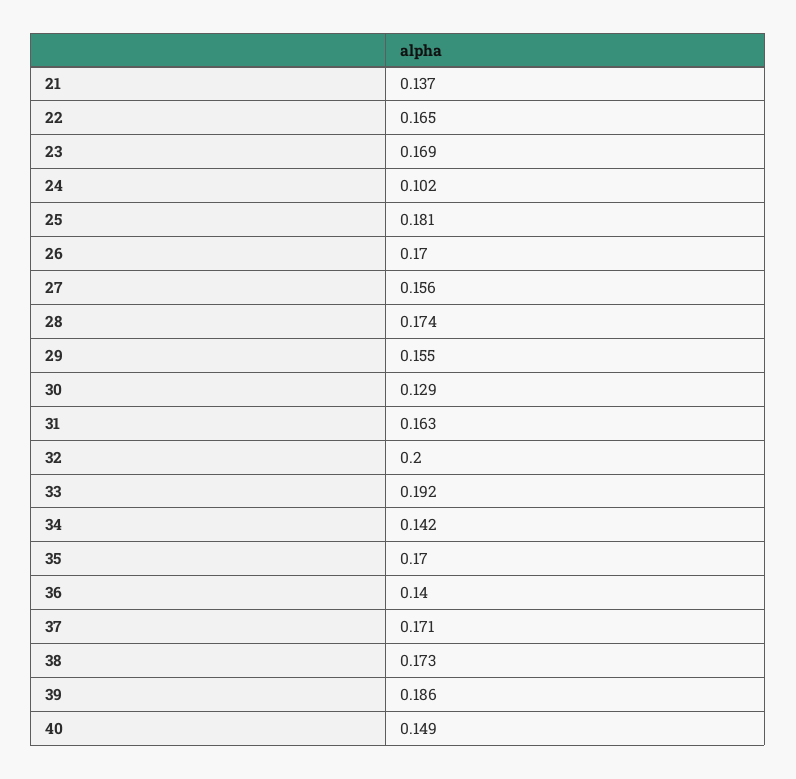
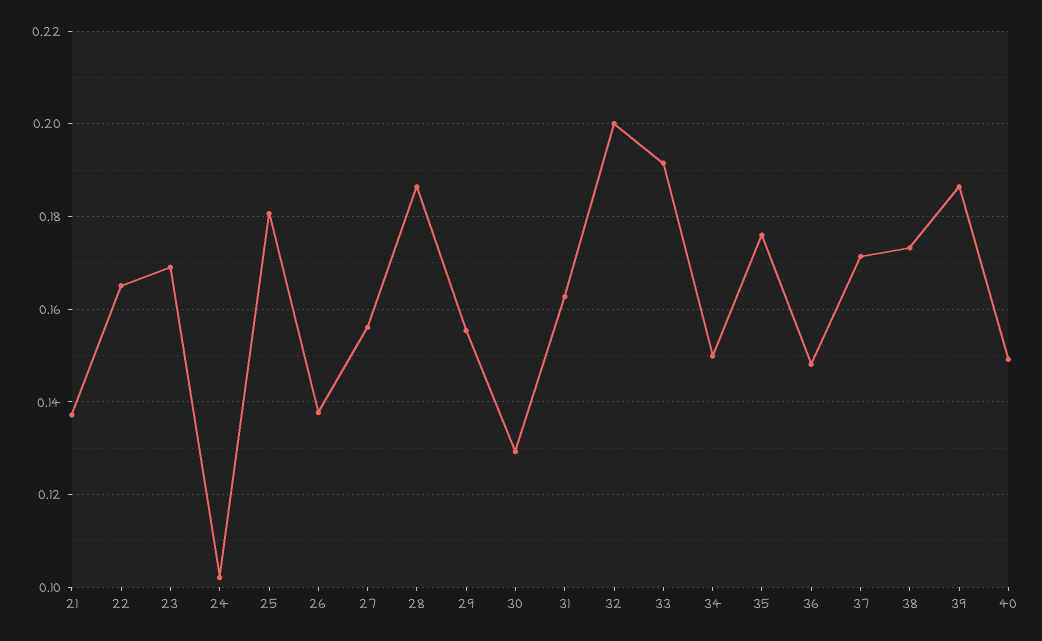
26: 0.17 -> 0.138
28: 0.174 -> 0.186
34: 0.142 -> 0.15
35: 0.17 -> 0.176
36: 0.14 -> 0.148

